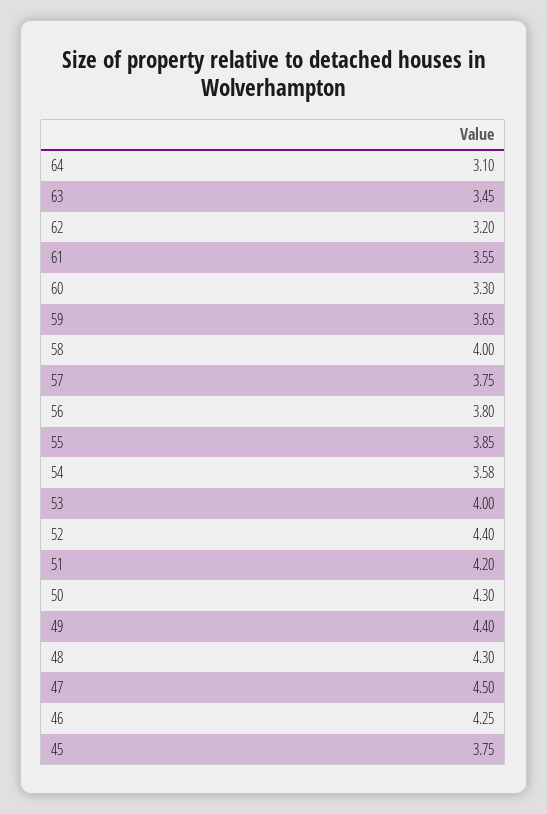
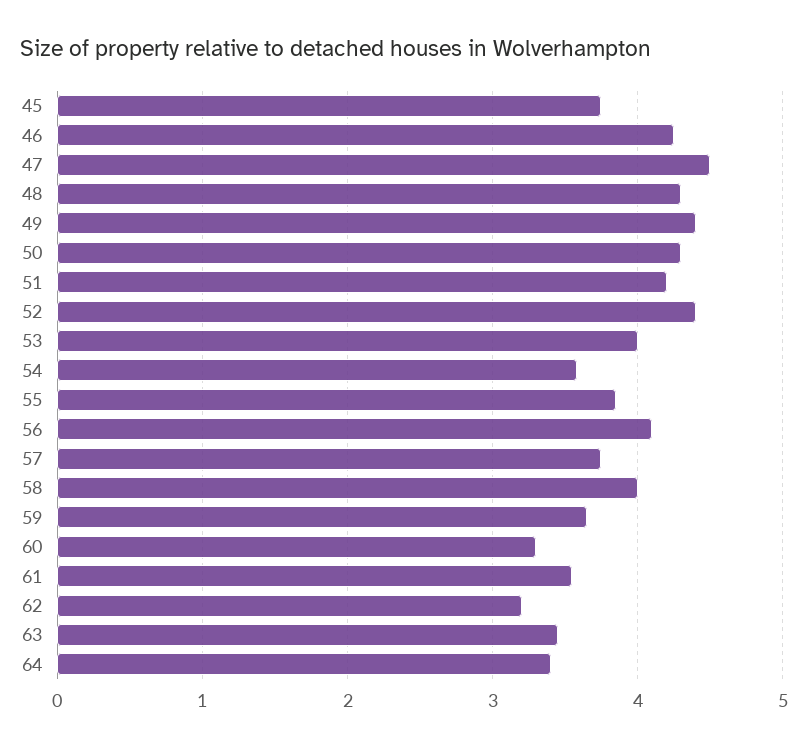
64: 3.1 -> 3.4
56: 3.8 -> 4.1

